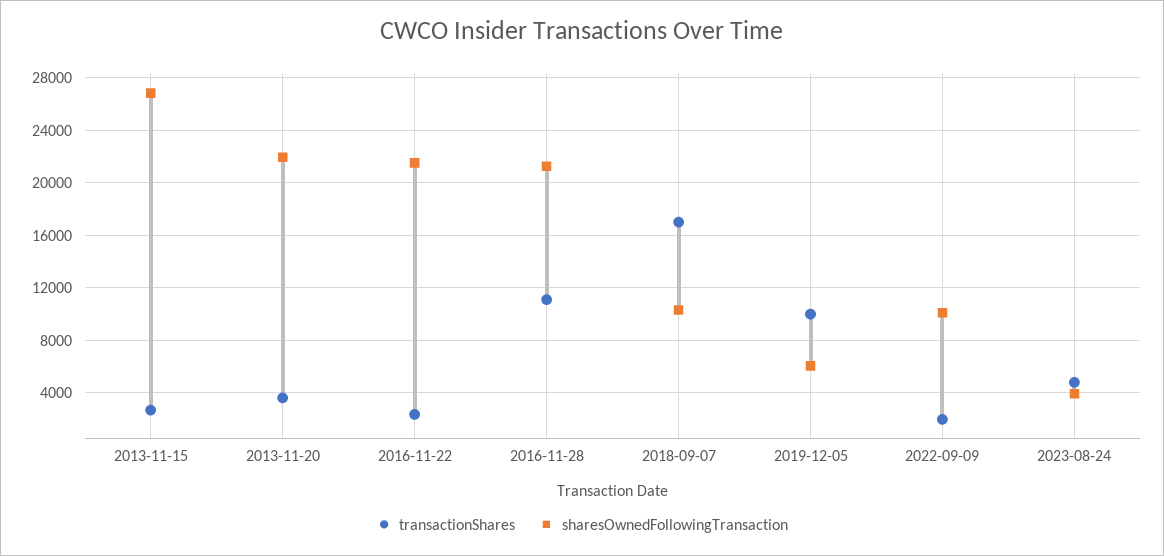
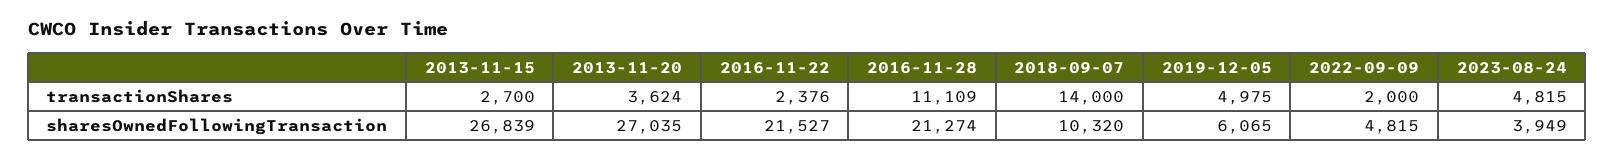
sharesOwnedFollowingTransaction, 2013-11-20: 22000 -> 27035
transactionShares, 2018-09-07: 17000 -> 14000
transactionShares, 2019-12-05: 10000 -> 4975
sharesOwnedFollowingTransaction, 2022-09-09: 10000 -> 4815

